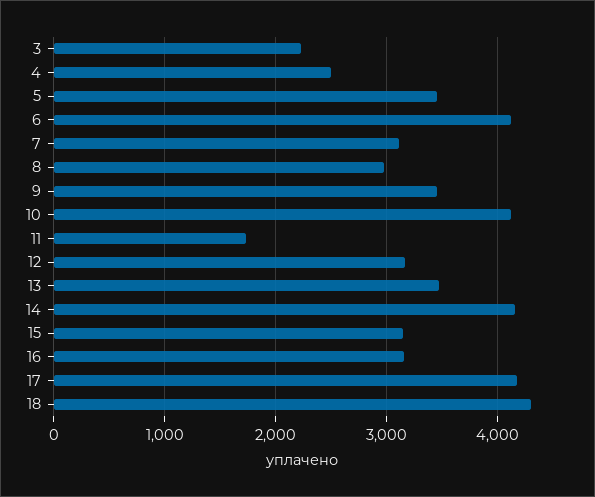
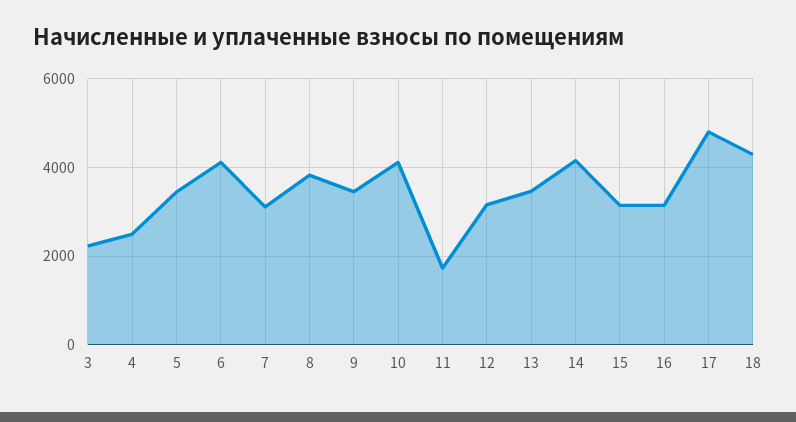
8: 3000 -> 3800
17: 4200 -> 4800

